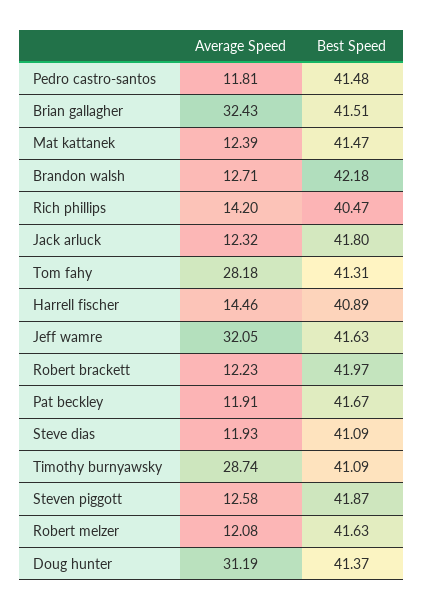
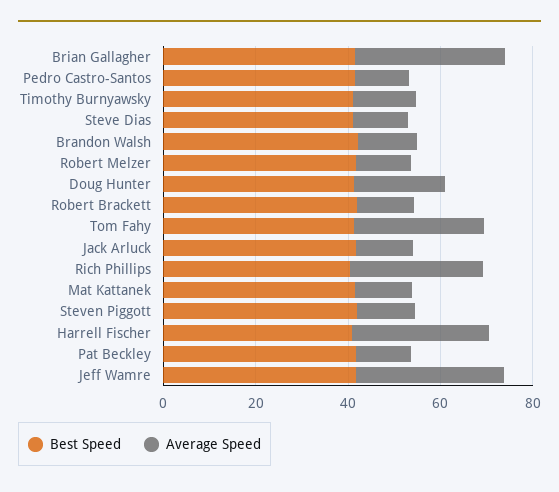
Average Speed, Rich phillips: 14.2 -> 30
Average Speed, Harrell fischer: 14.46 -> 30
Average Speed, Timothy burnyawsky: 28.74 -> 15
Average Speed, Doug hunter: 31.19 -> 20

